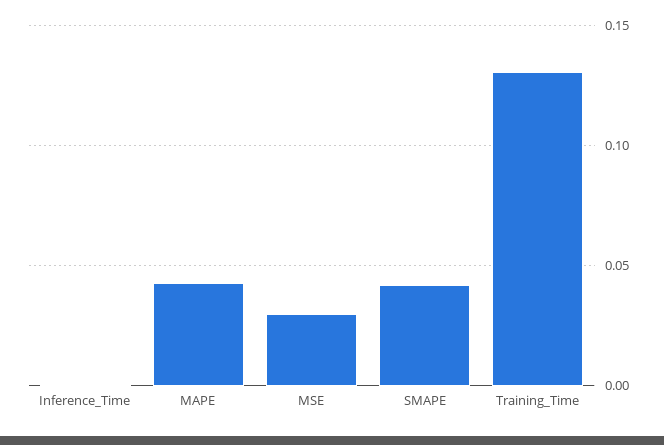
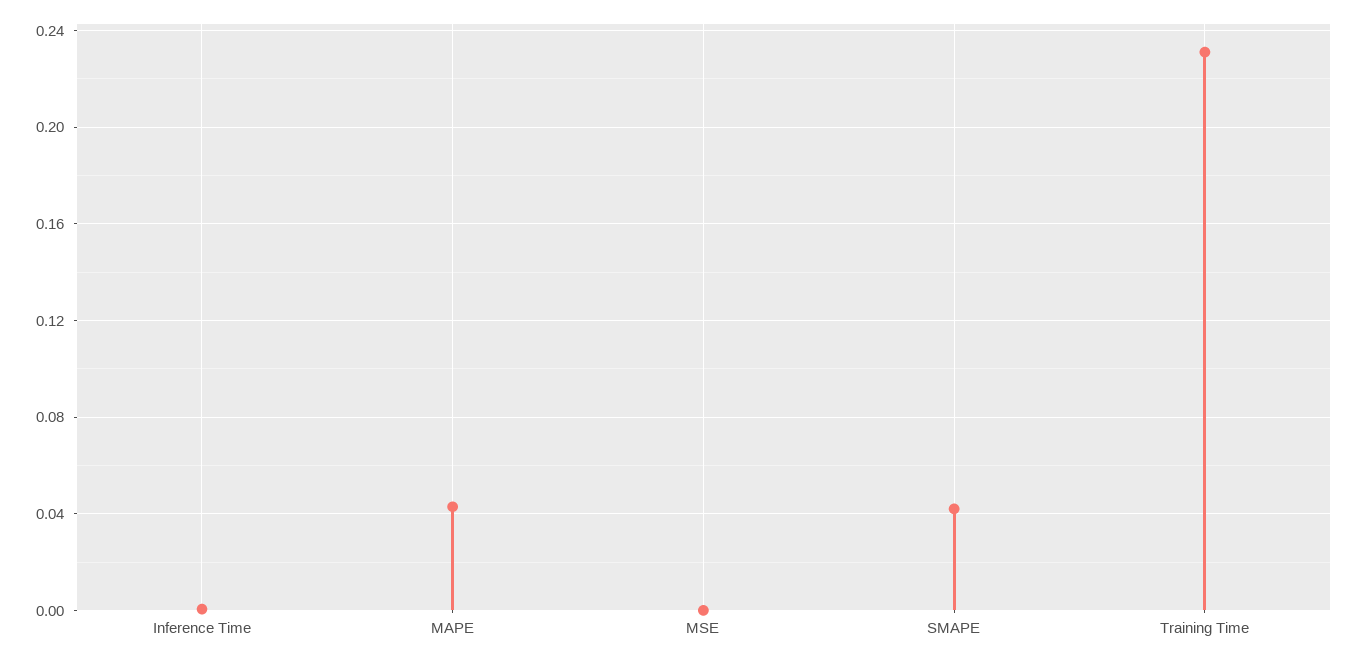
MSE: 0.03 -> 0
Training_Time: 0.13 -> 0.23

